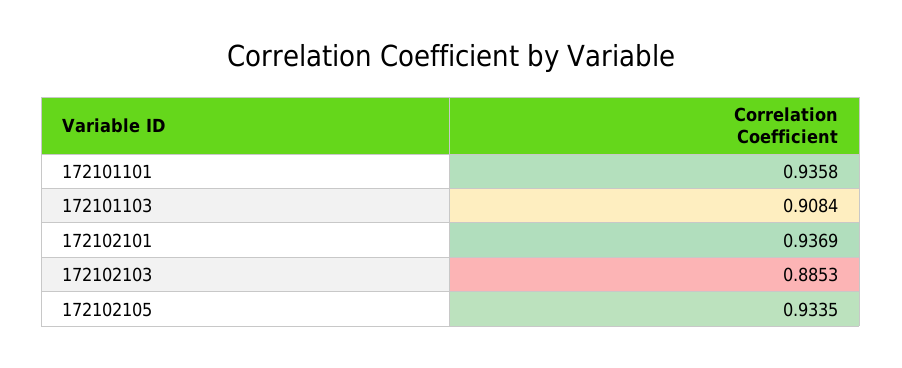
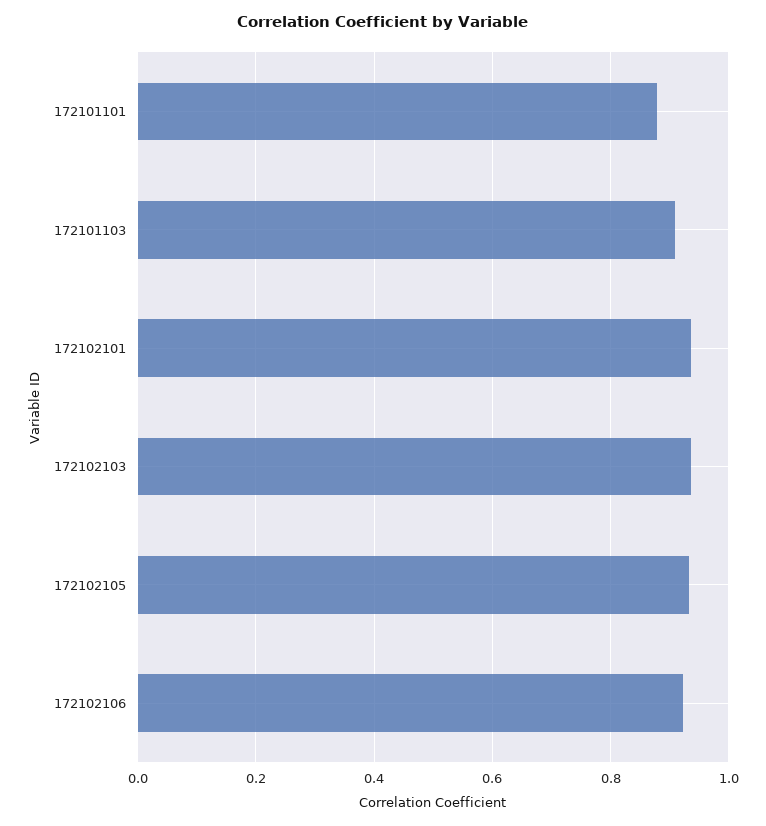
172101101: 0.9358 -> 0.88
172102103: 0.8853 -> 0.94
172102106: none -> 0.92

